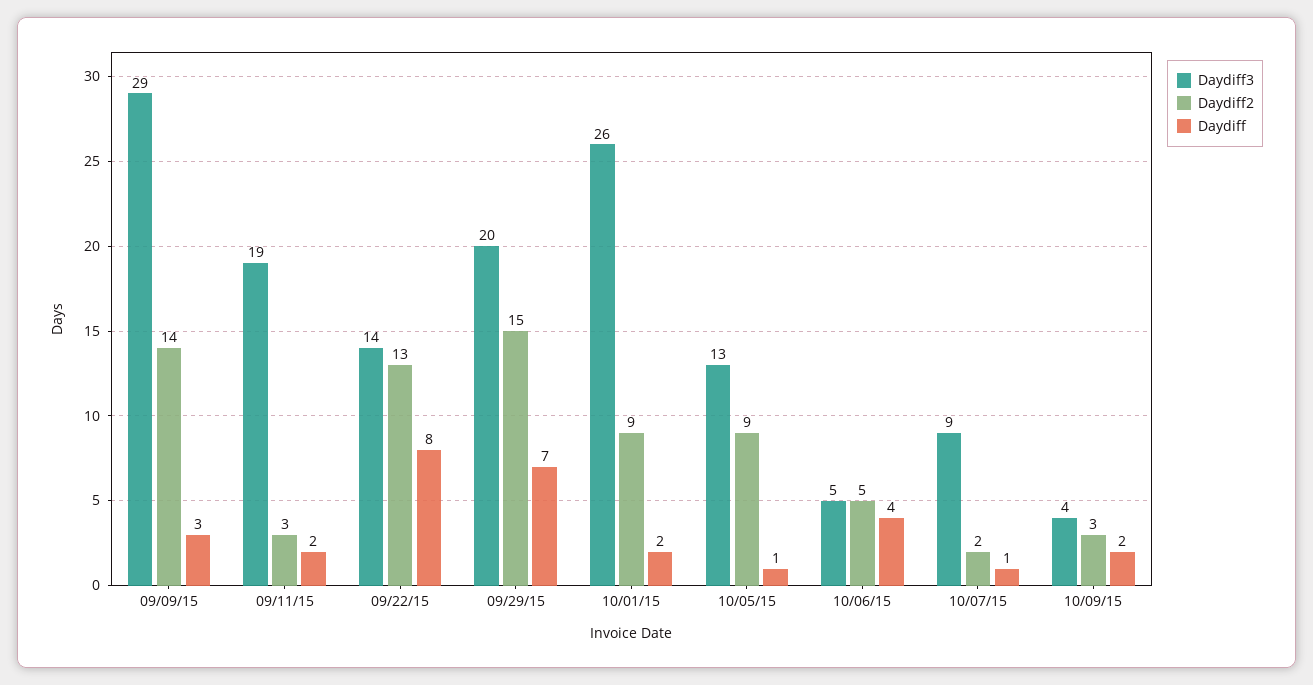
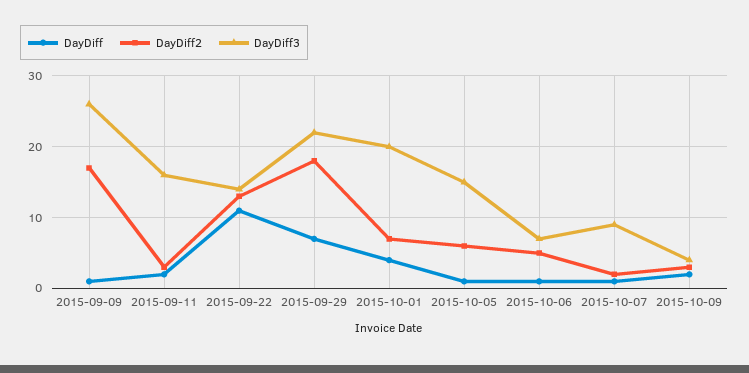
Daydiff3, 09/09/15: 29 -> 26
Daydiff2, 09/09/15: 14 -> 17
Daydiff, 09/09/15: 3 -> 1
Daydiff3, 09/11/15: 19 -> 16
Daydiff, 09/22/15: 8 -> 11
Daydiff3, 09/29/15: 20 -> 22
Daydiff2, 09/29/15: 15 -> 18
Daydiff3, 10/01/15: 26 -> 20
Daydiff2, 10/01/15: 9 -> 7
Daydiff, 10/01/15: 2 -> 4
Daydiff3, 10/05/15: 13 -> 15
Daydiff2, 10/05/15: 9 -> 6
Daydiff3, 10/06/15: 5 -> 7
Daydiff, 10/06/15: 4 -> 1

